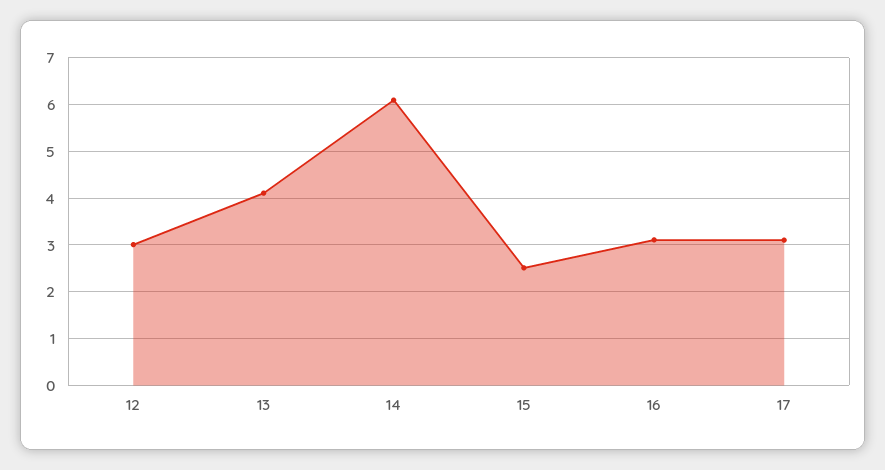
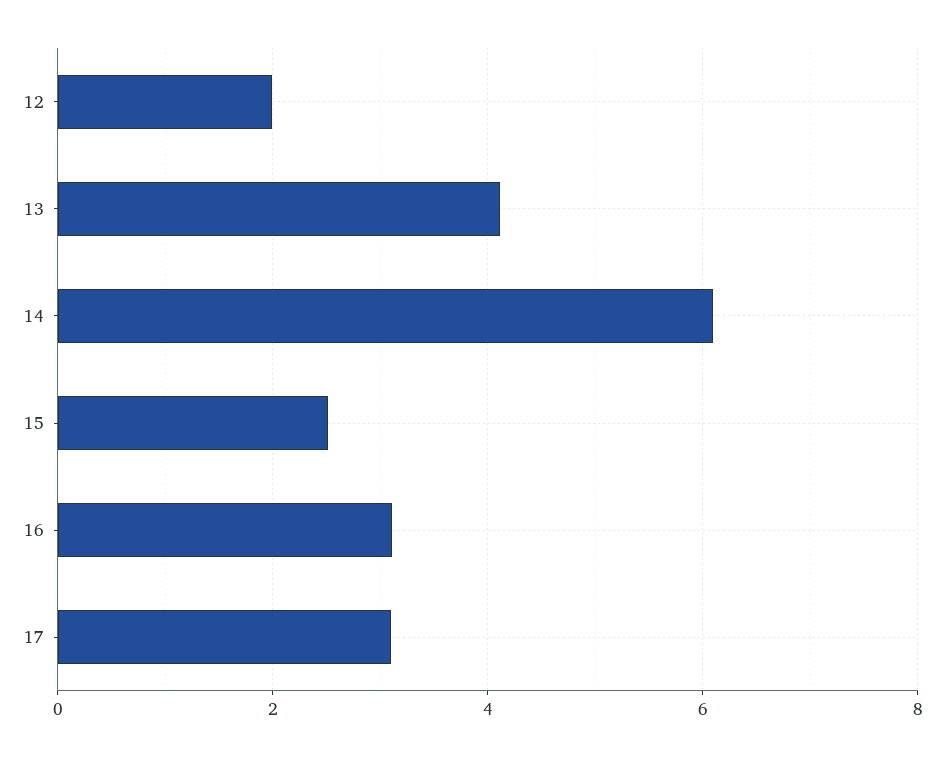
12: 3 -> 2

